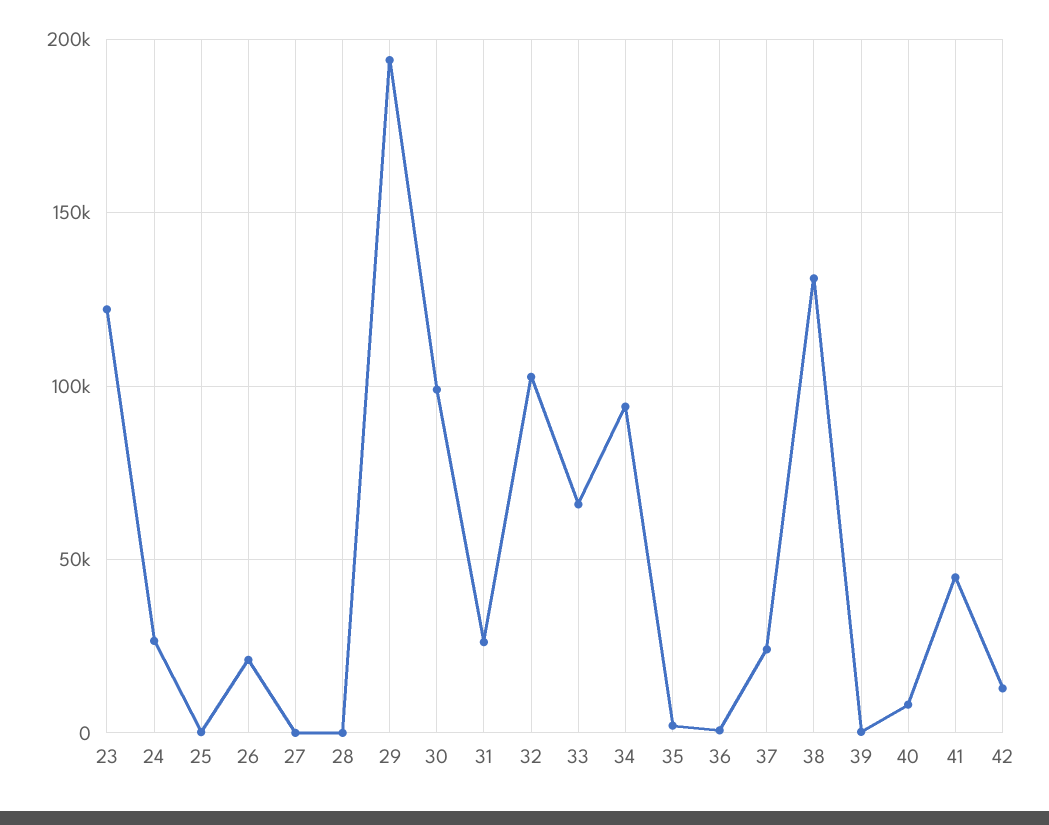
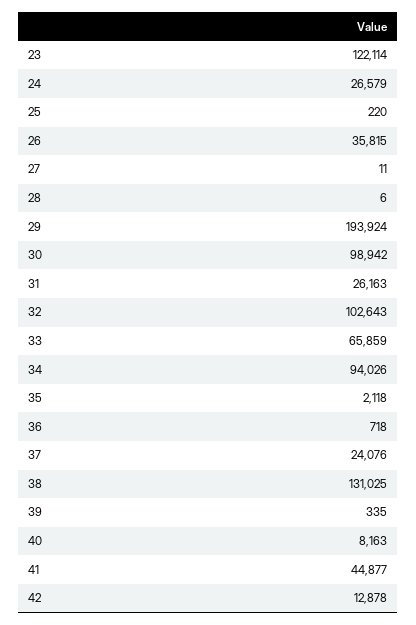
26: 20000 -> 35815

